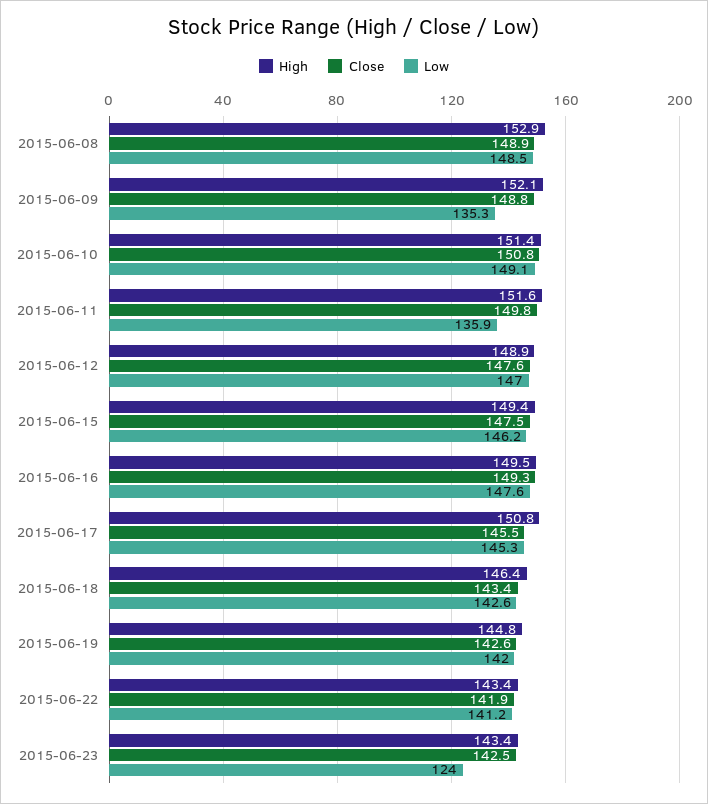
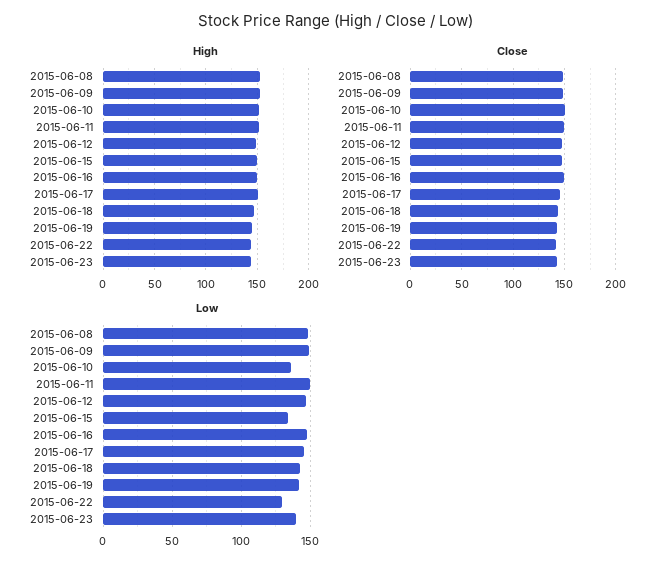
Low, 2015-06-09: 135.3 -> 150
Low, 2015-06-10: 149.1 -> 135
Low, 2015-06-11: 135.9 -> 150
Low, 2015-06-15: 146.2 -> 135
Low, 2015-06-22: 141.2 -> 130
Low, 2015-06-23: 124 -> 140

